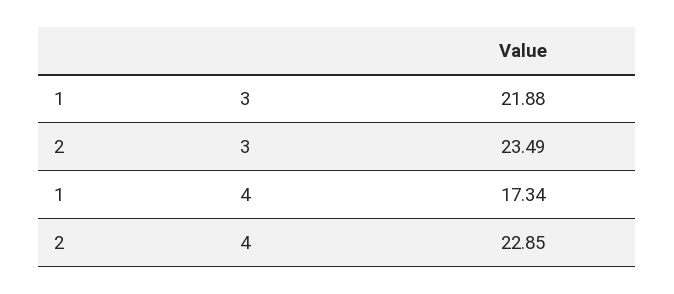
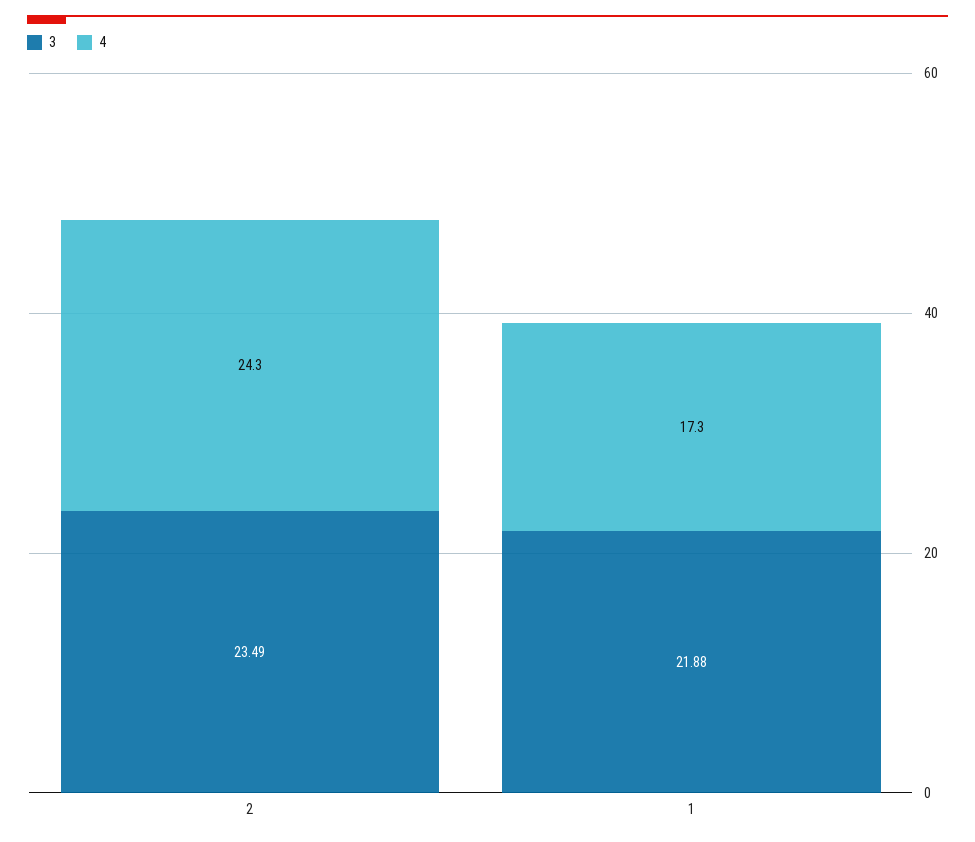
4, 2: 22.85 -> 24.3

